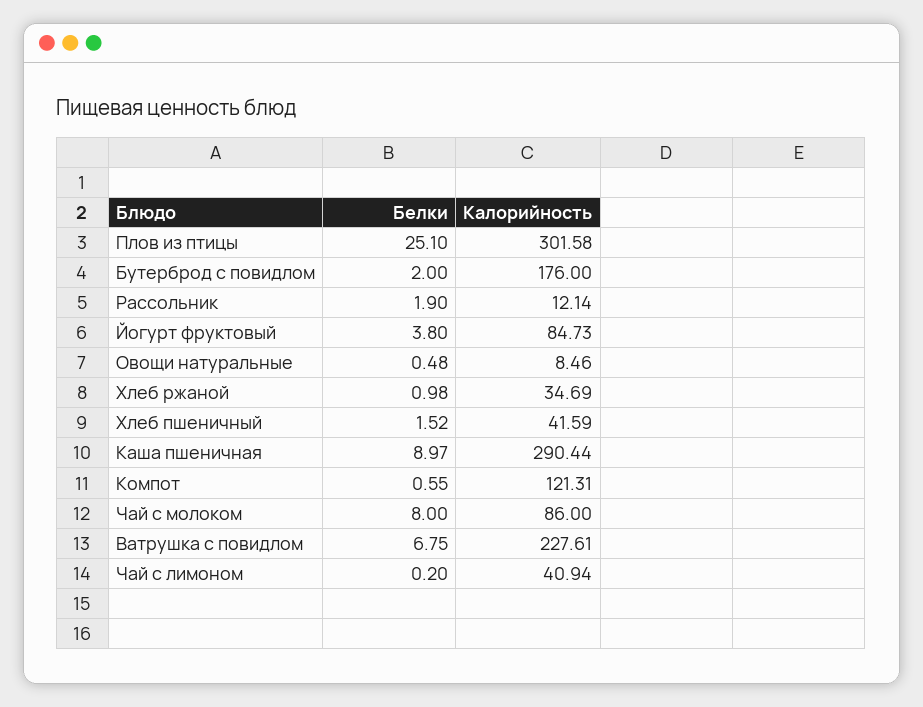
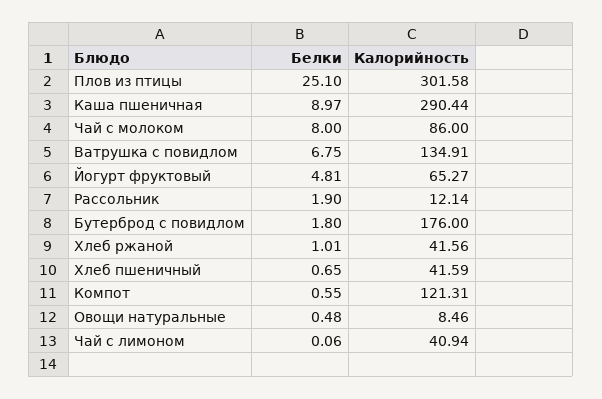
Белки, Бутерброд с повидлом: 2 -> 1.8
Белки, Йогурт фруктовый: 3.8 -> 4.81
Калорийность, Йогурт фруктовый: 84.73 -> 65.27
Белки, Хлеб ржаной: 0.98 -> 1.01
Калорийность, Хлеб ржаной: 34.69 -> 41.56
Белки, Хлеб пшеничный: 1.52 -> 0.65
Калорийность, Ватрушка с повидлом: 227.61 -> 134.91
Белки, Чай с лимоном: 0.2 -> 0.06

